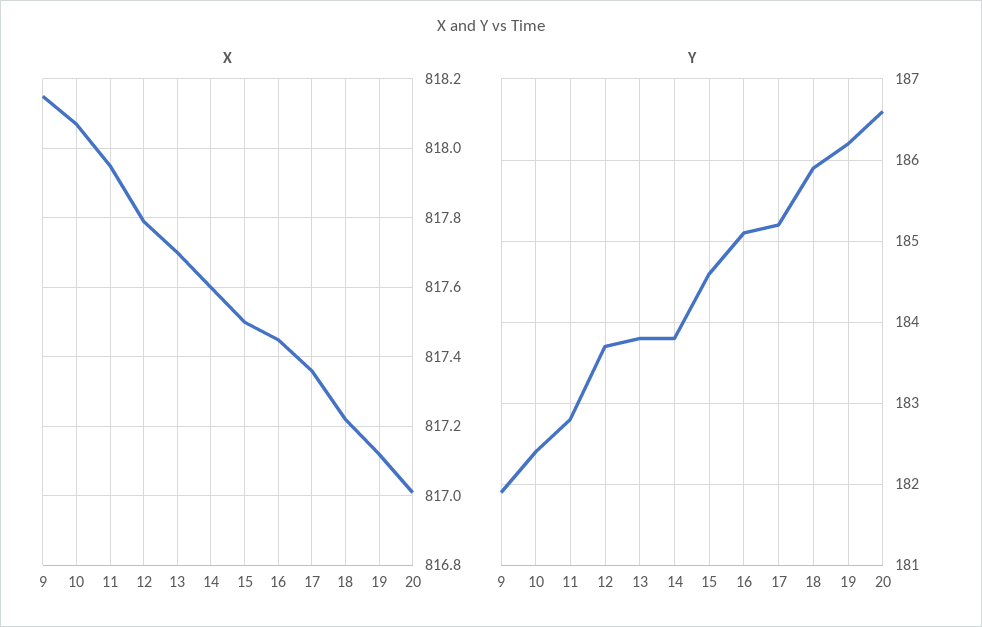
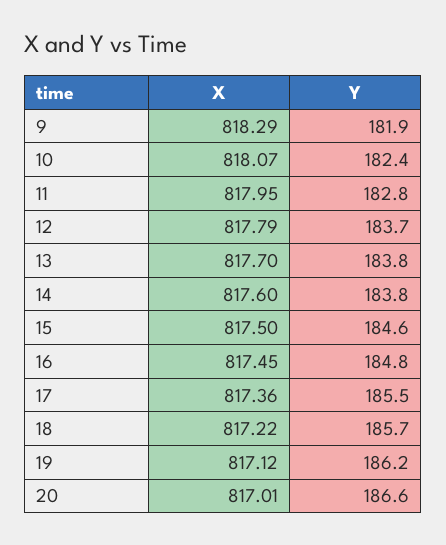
X, 9: 818.15 -> 818.29
Y, 16: 185.1 -> 184.8
Y, 17: 185.2 -> 185.5
Y, 18: 185.9 -> 185.7

